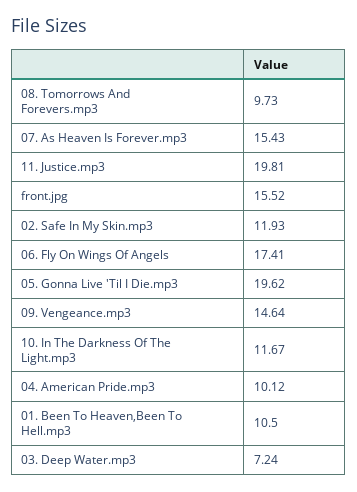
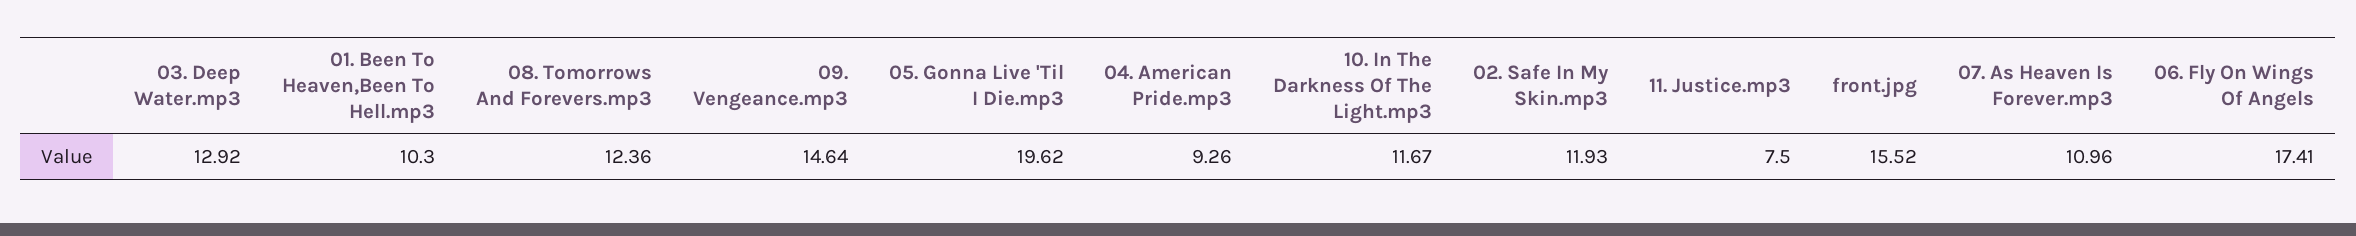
08. Tomorrows And Forevers.mp3: 9.73 -> 12.36
07. As Heaven Is Forever.mp3: 15.43 -> 10.96
11. Justice.mp3: 19.81 -> 7.5
04. American Pride.mp3: 10.12 -> 9.26
01. Been To Heaven,Been To Hell.mp3: 10.5 -> 10.3
03. Deep Water.mp3: 7.24 -> 12.92

